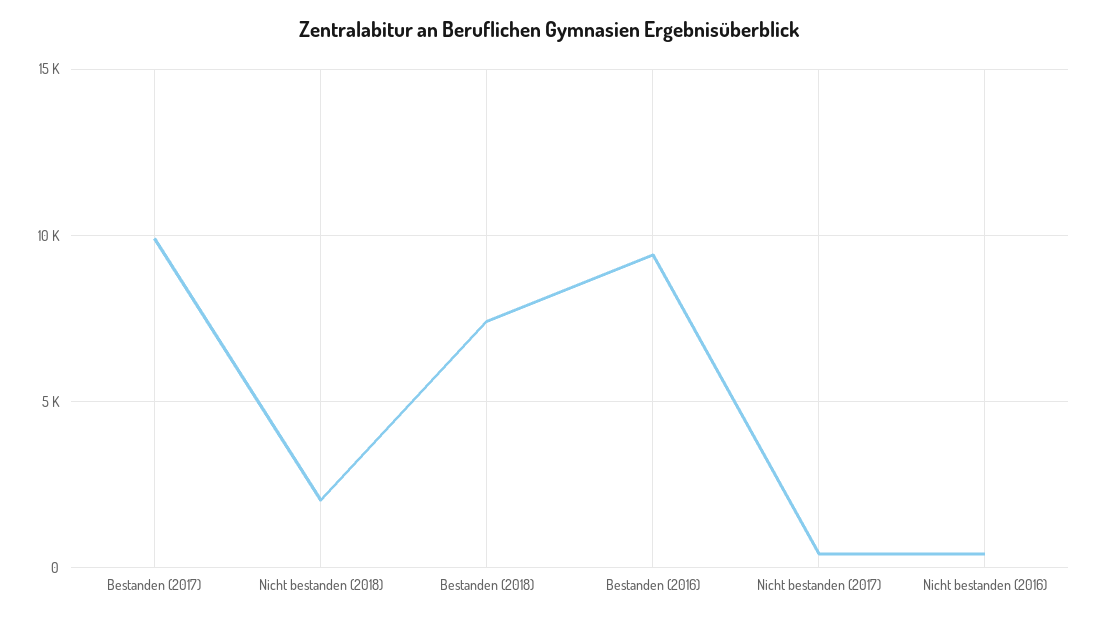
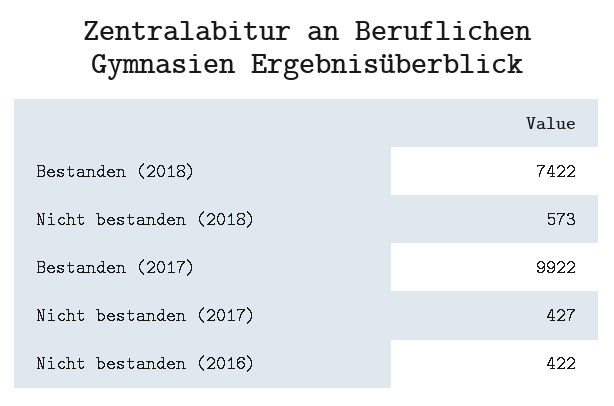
Nicht bestanden (2018): 2000 -> 573
Bestanden (2016): 9500 -> none

